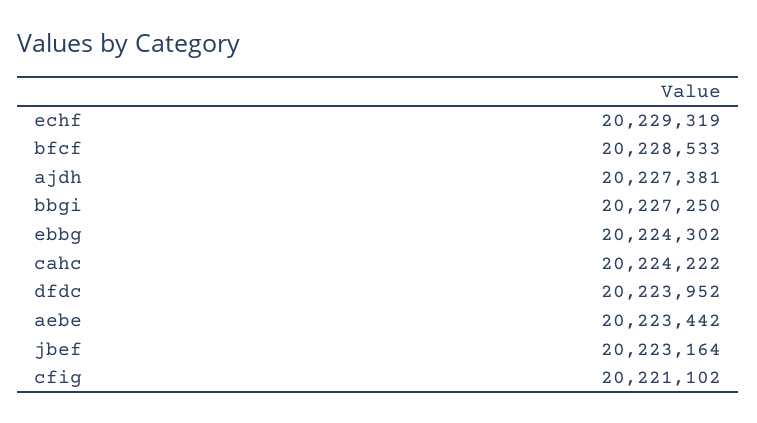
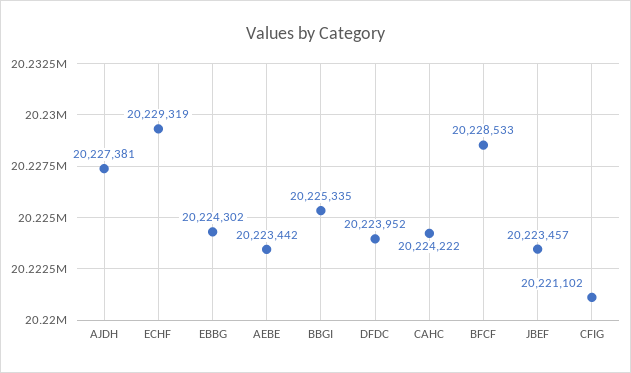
bbgi: 20227250 -> 20225335
jbef: 20223164 -> 20223457

